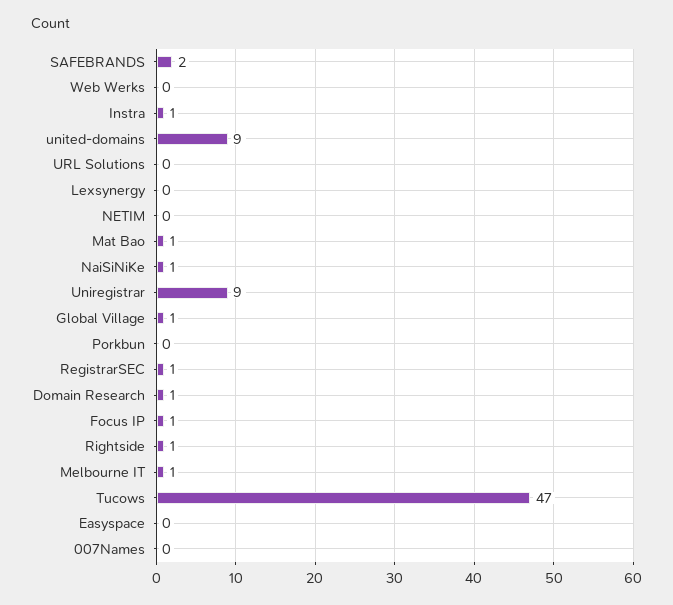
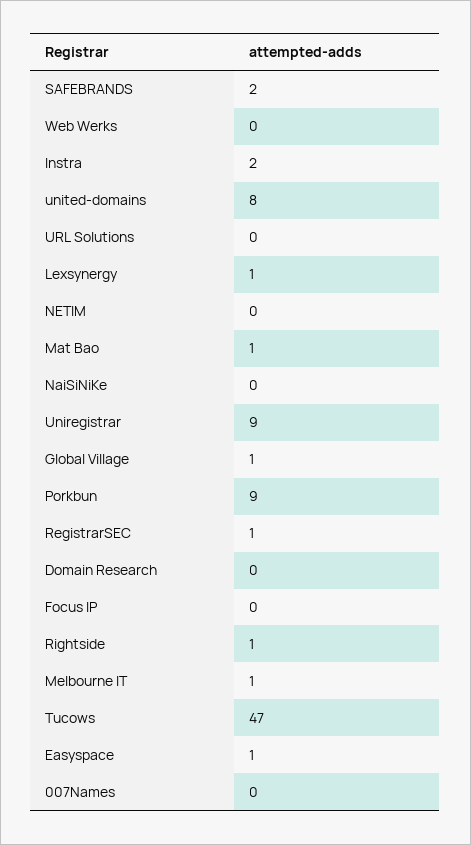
Instra: 1 -> 2
united-domains: 9 -> 8
Lexsynergy: 0 -> 1
NaiSiNiKe: 1 -> 0
Porkbun: 0 -> 9
Domain Research: 1 -> 0
Focus IP: 1 -> 0
Easyspace: 0 -> 1

